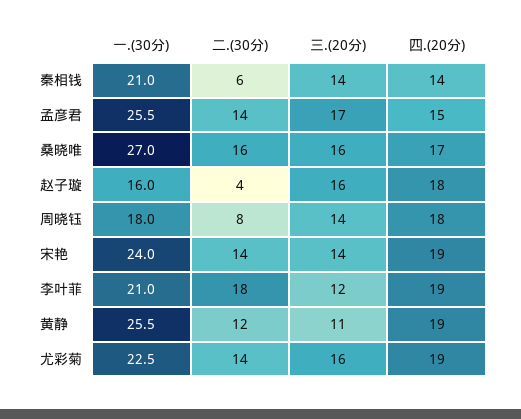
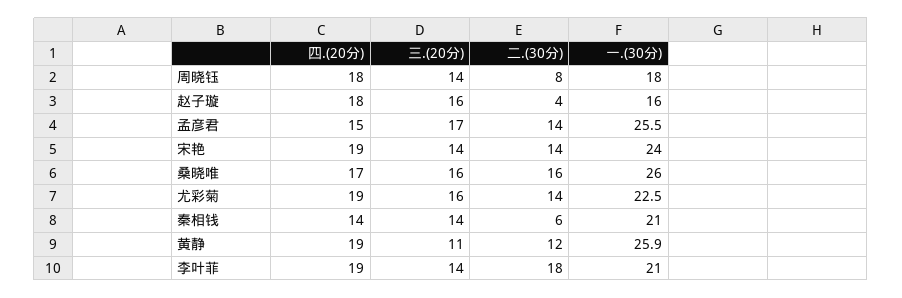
一.(30分), 桑晓唯: 27 -> 26
三.(20分), 李叶菲: 12 -> 14
一.(30分), 黄静: 25.5 -> 25.9

